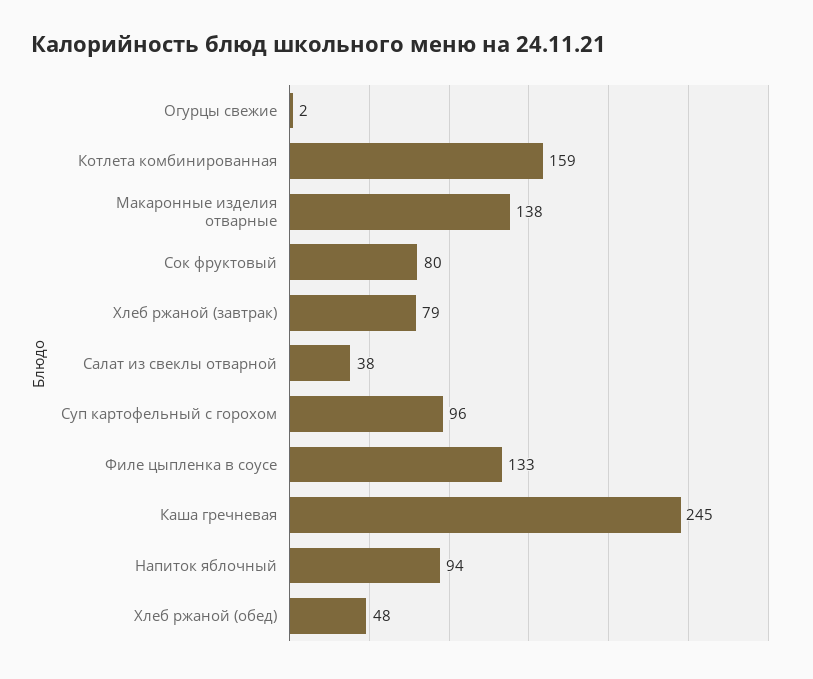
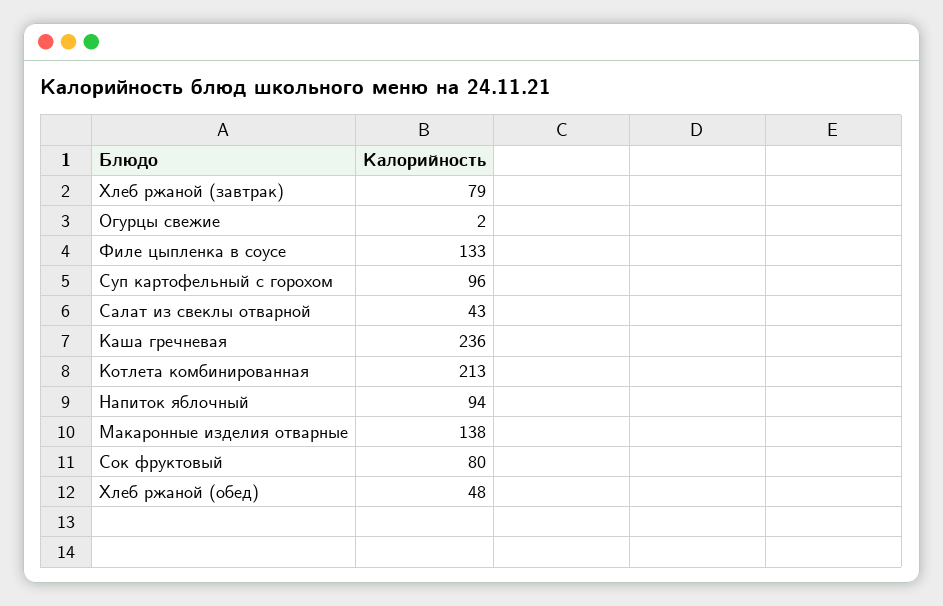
Котлета комбинированная: 159 -> 213
Салат из свеклы отварной: 38 -> 43
Каша гречневая: 245 -> 236

